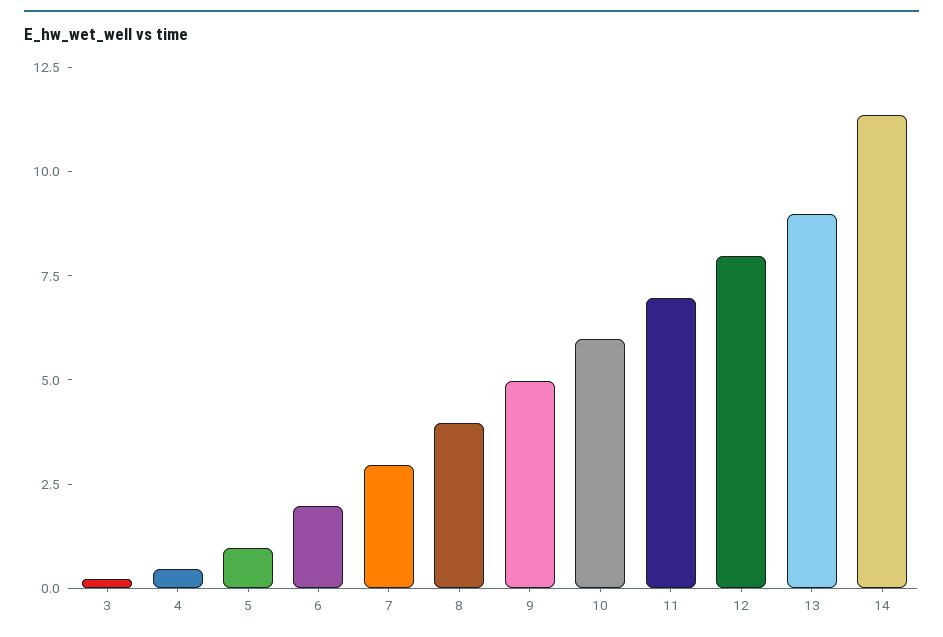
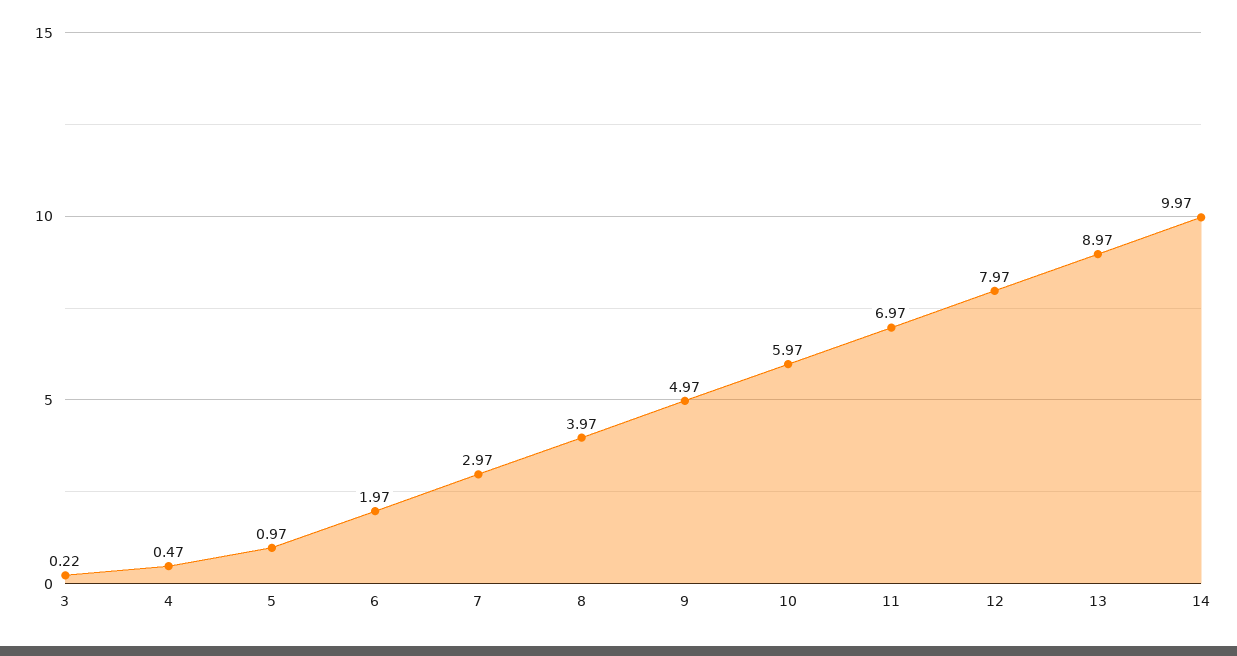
14: 11.5 -> 9.97

